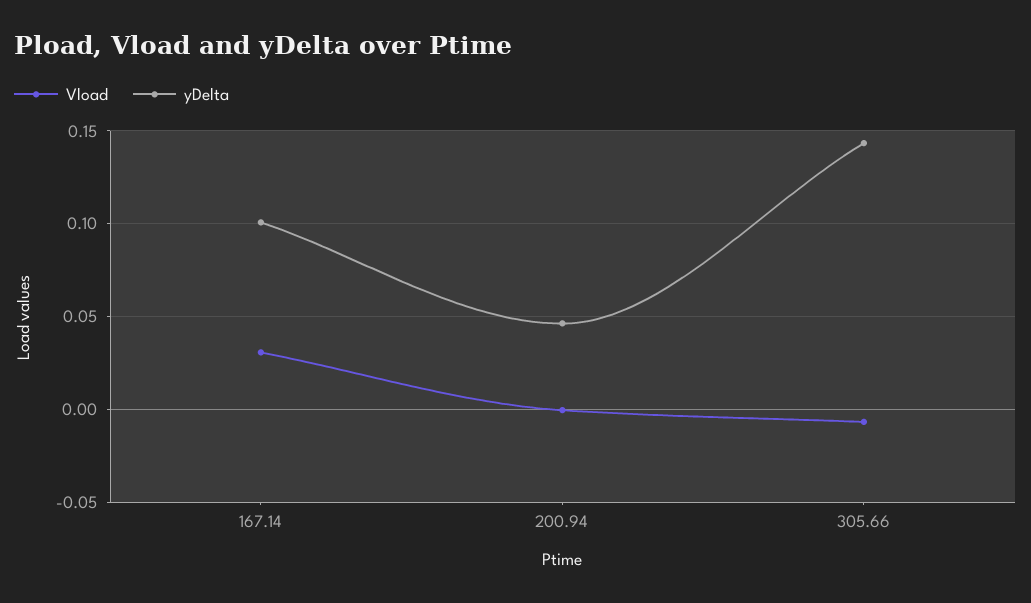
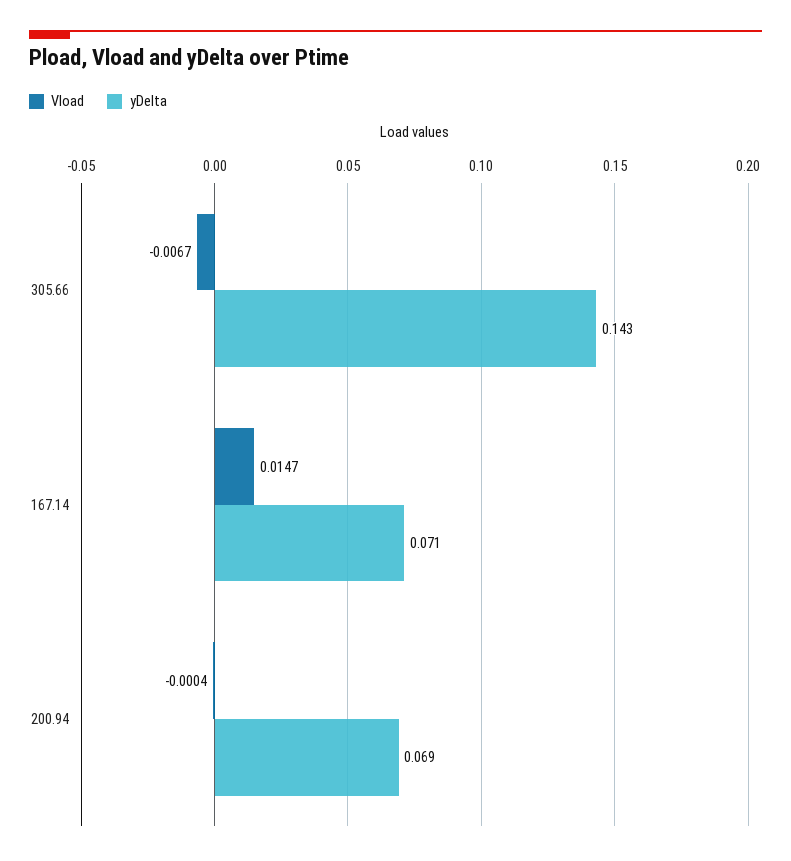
Vload, 167.14: 0.03 -> 0.0147
yDelta, 167.14: 0.1 -> 0.071
yDelta, 200.94: 0.045 -> 0.069

